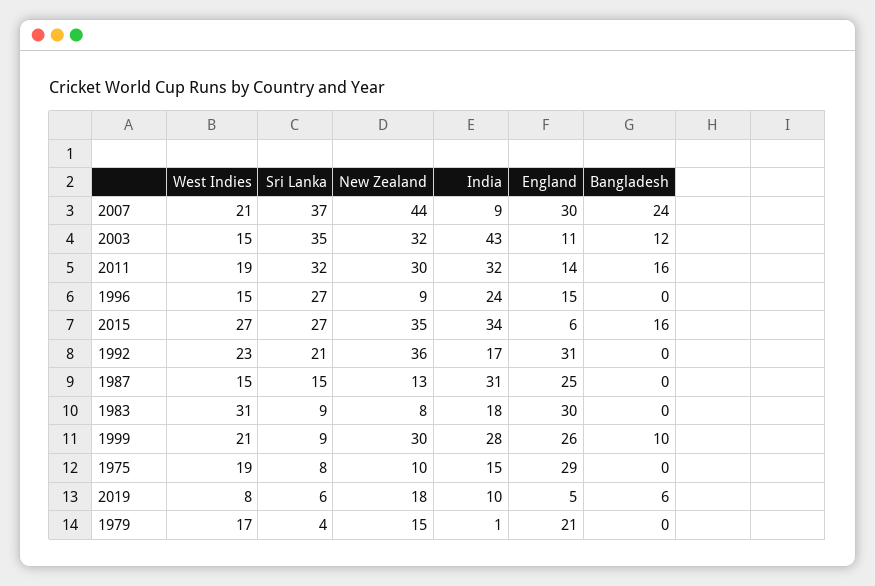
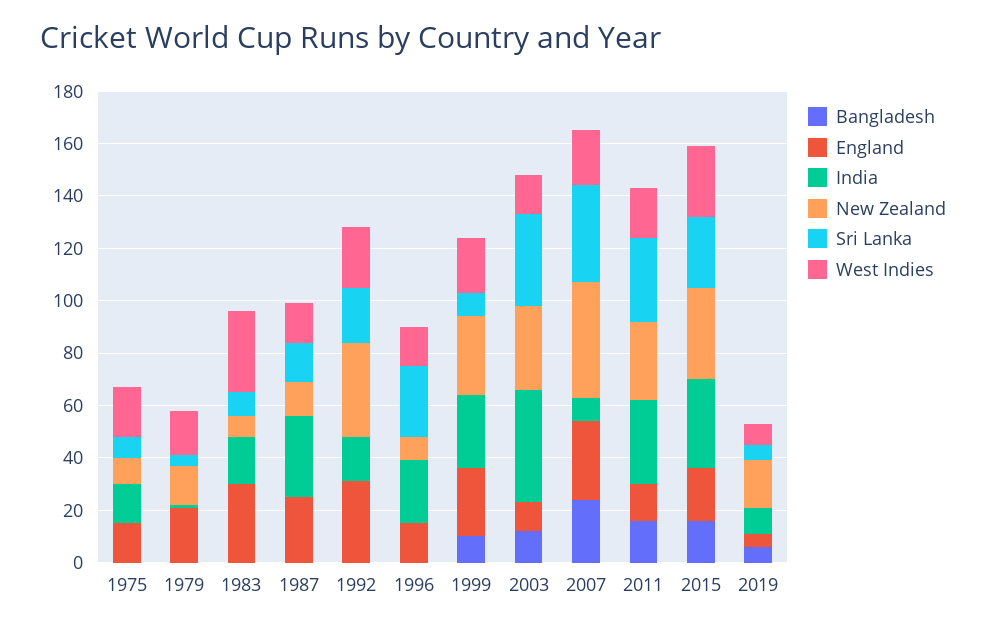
England, 2015: 6 -> 20
England, 1975: 29 -> 15

